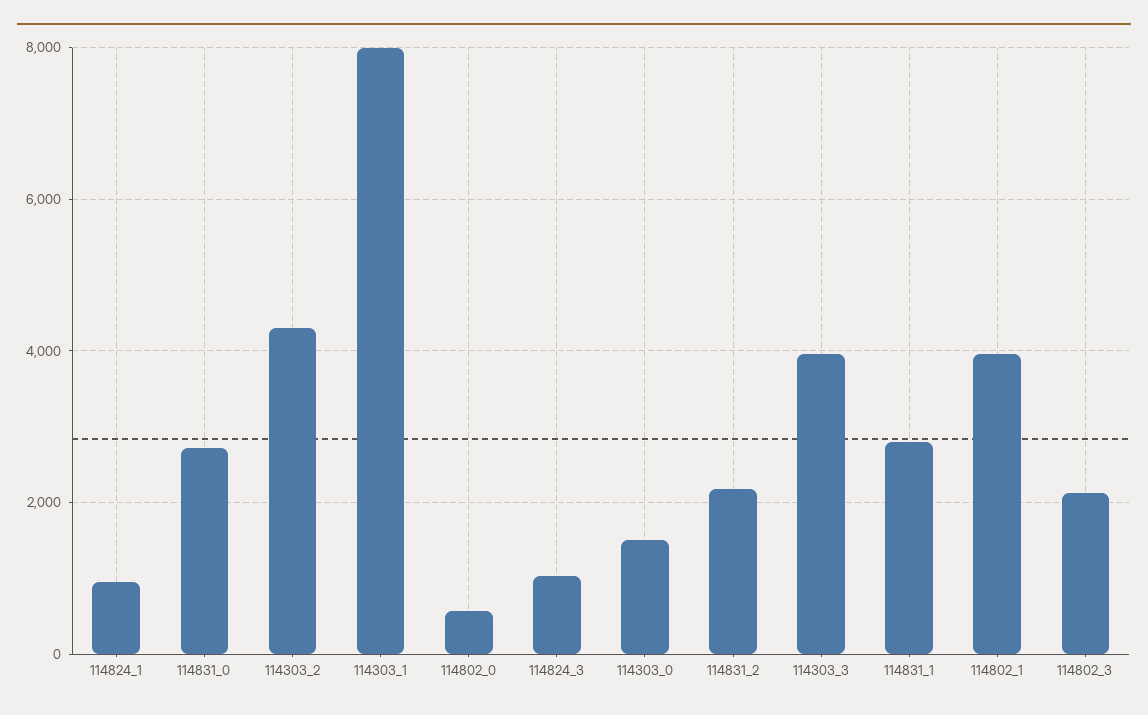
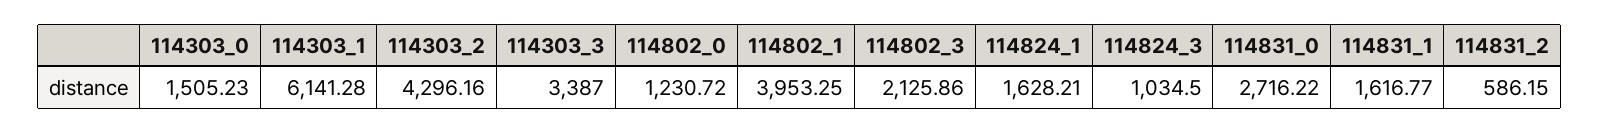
114824_1: 1000 -> 1628.21
114303_1: 8000 -> 6141.28
114802_0: 600 -> 1230.72
114831_2: 2200 -> 586.15
114303_3: 4000 -> 3387
114831_1: 2800 -> 1616.77

